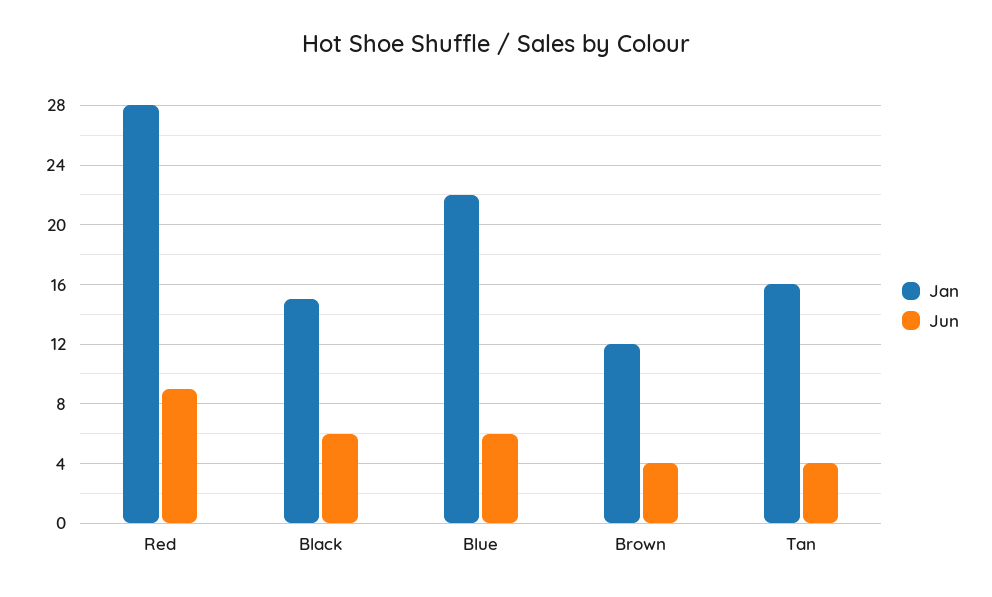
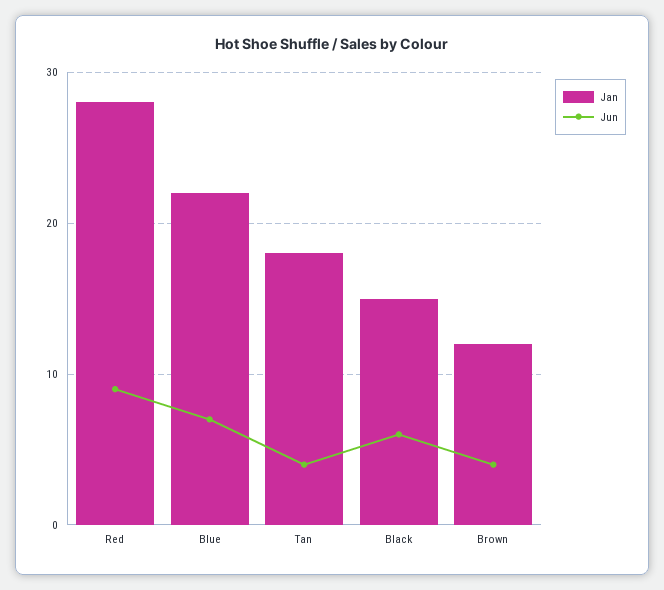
Jun, Blue: 6 -> 7
Jan, Tan: 16 -> 18

